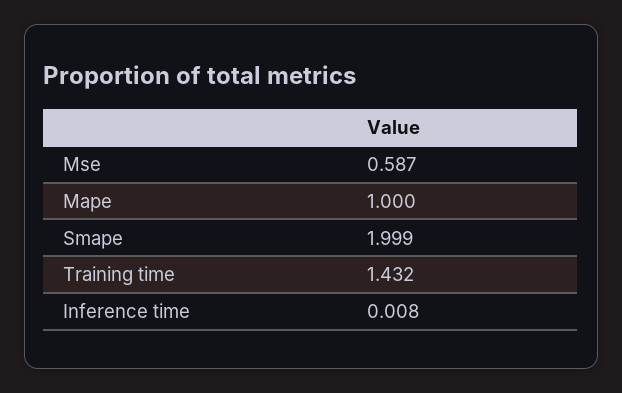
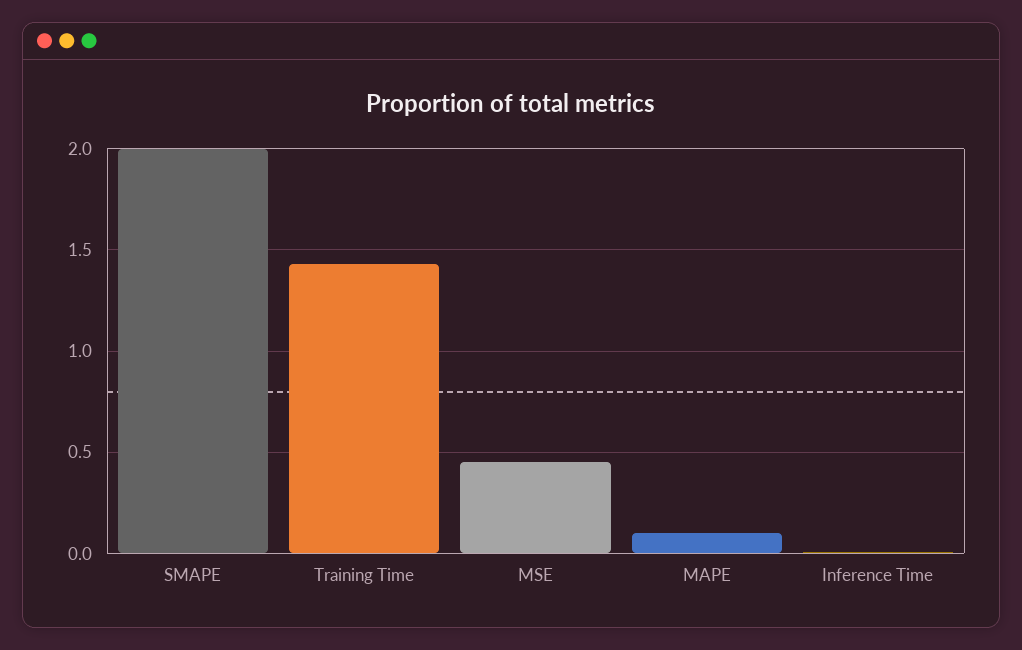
Mse: 0.587 -> 0.45
Mape: 1 -> 0.1

